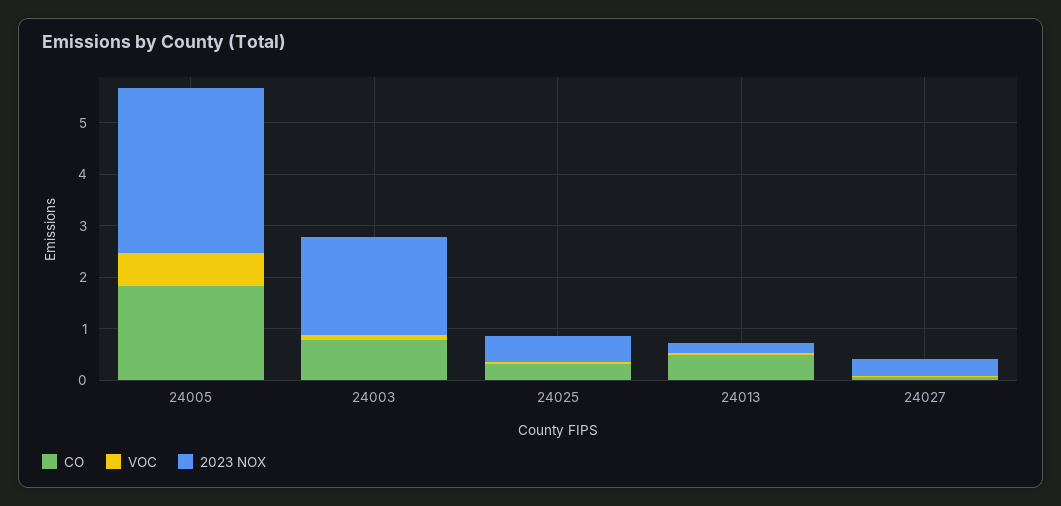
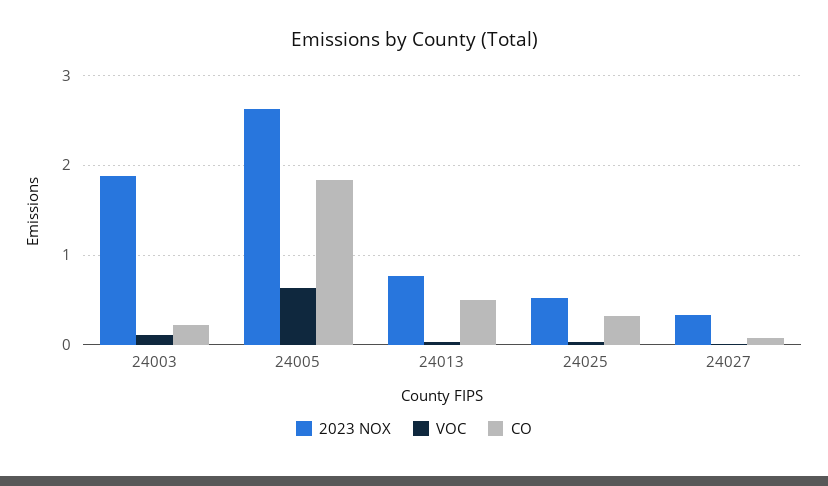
2023 NOX, 24005: 3.2 -> 2.6
CO, 24003: 0.8 -> 0.2
2023 NOX, 24013: 0.2 -> 0.8

